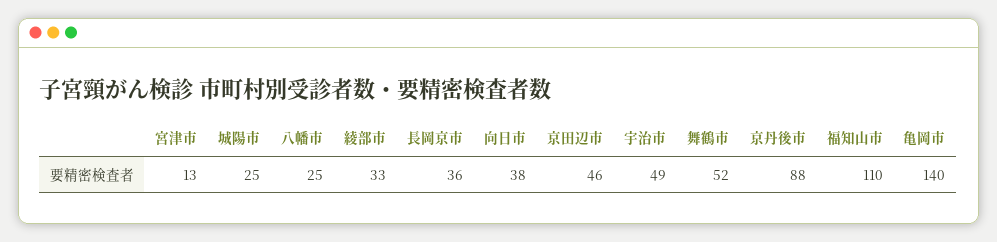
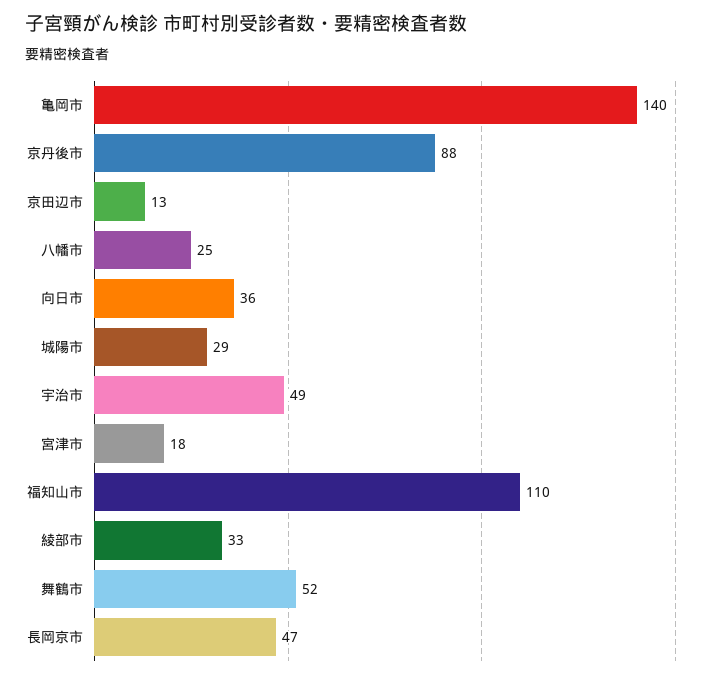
宮津市: 13 -> 18
城陽市: 25 -> 29
長岡京市: 36 -> 47
向日市: 38 -> 36
京田辺市: 46 -> 13

